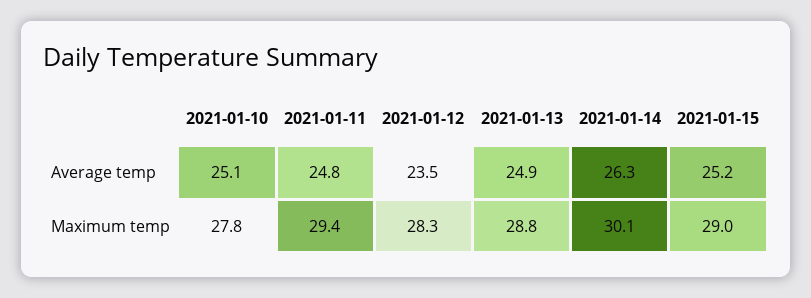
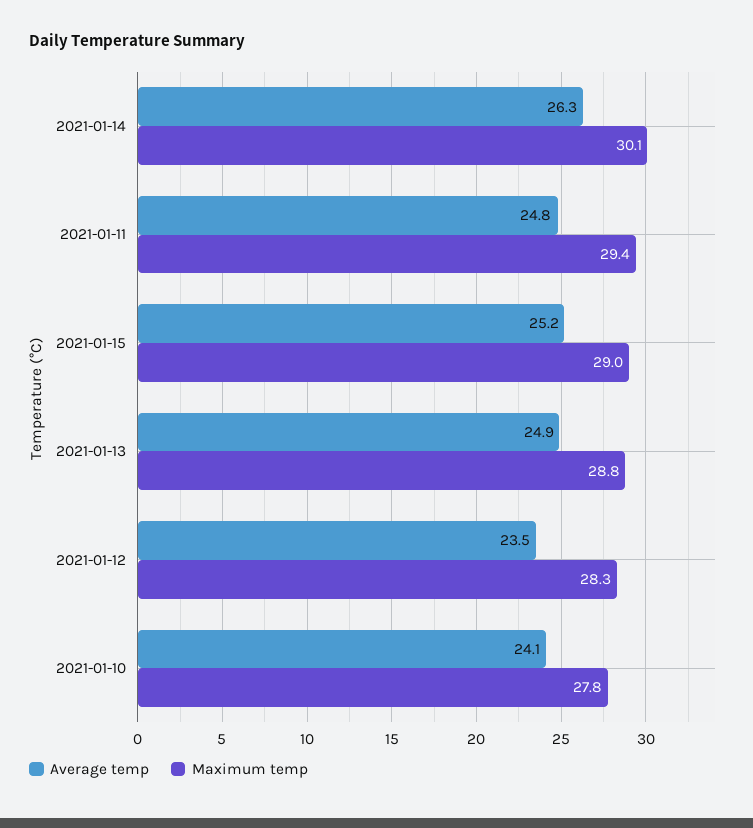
Average temp, 2021-01-10: 25.1 -> 24.1

